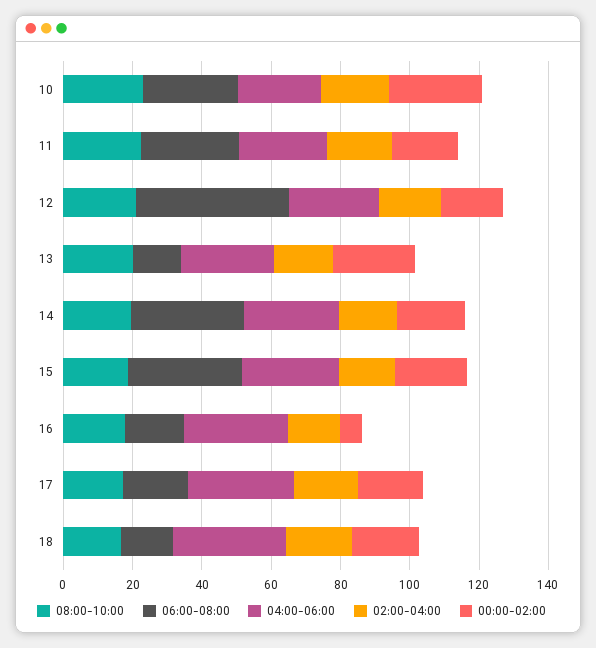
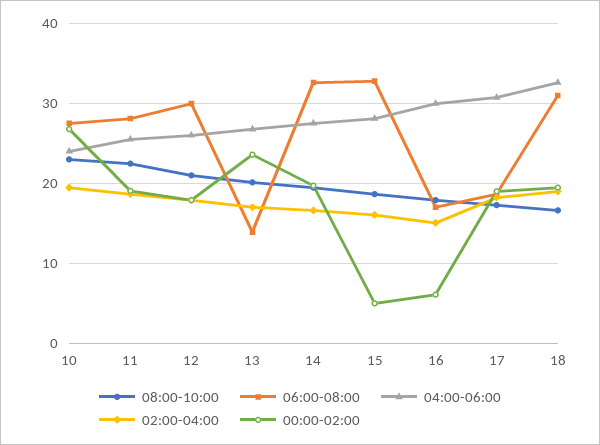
06:00-08:00, 12: 45 -> 30
00:00-02:00, 15: 20 -> 5
06:00-08:00, 18: 15 -> 31

